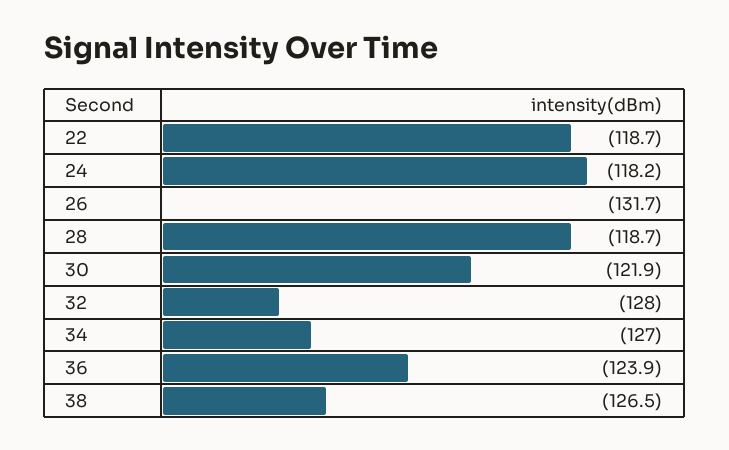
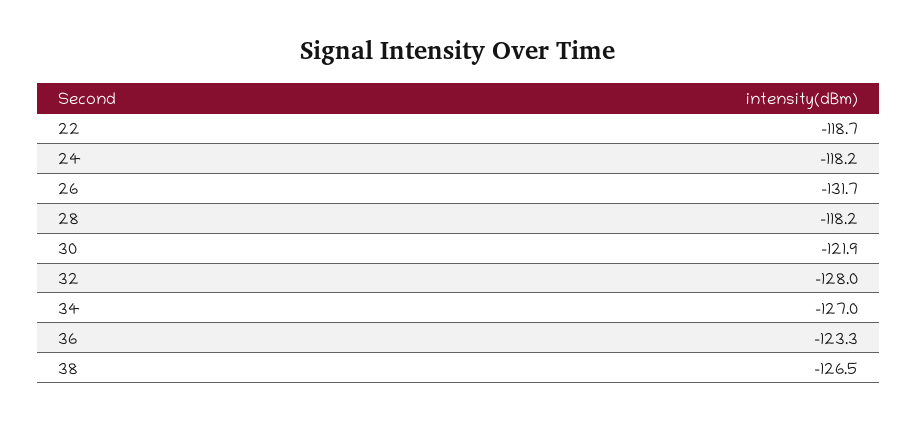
28: -118.7 -> -118.2
36: -123.9 -> -123.3

